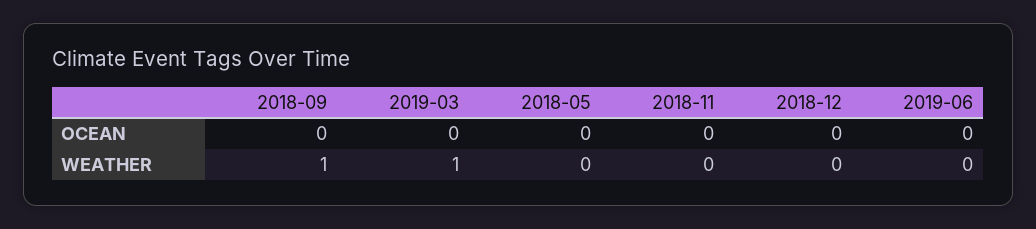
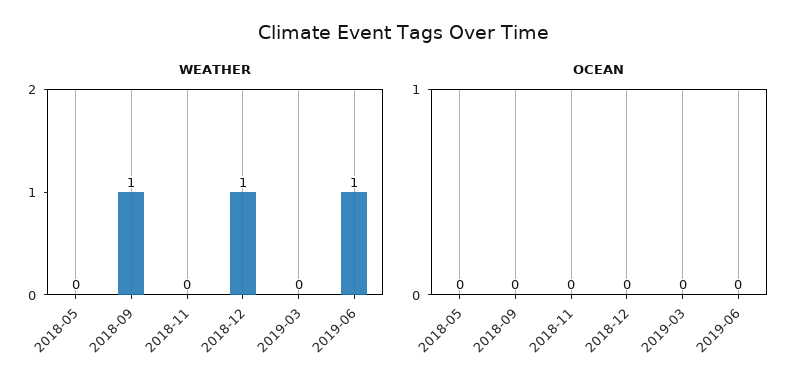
WEATHER, 2019-03: 1 -> 0
WEATHER, 2018-12: 0 -> 1
WEATHER, 2019-06: 0 -> 1

